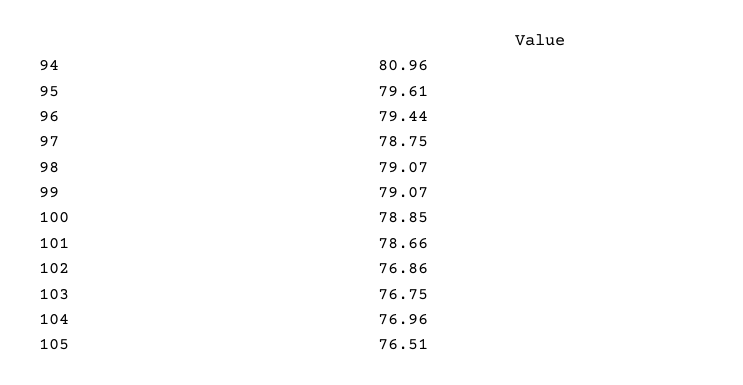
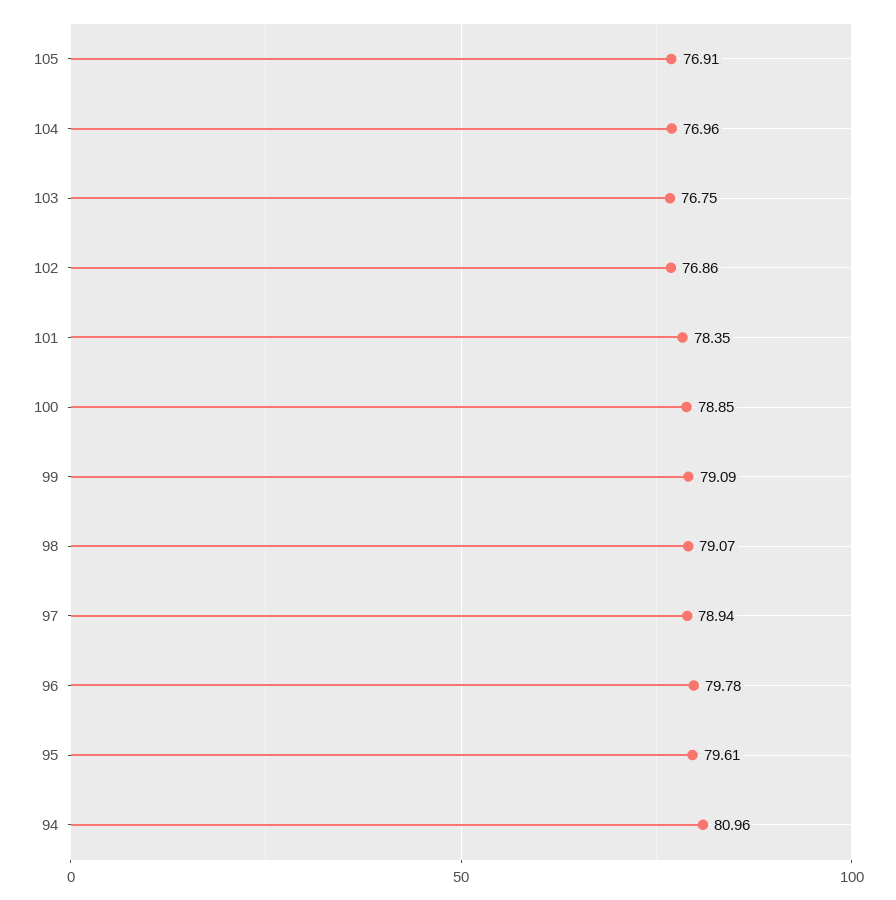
96: 79.44 -> 79.78
97: 78.75 -> 78.94
99: 79.07 -> 79.09
101: 78.66 -> 78.35
105: 76.51 -> 76.91

